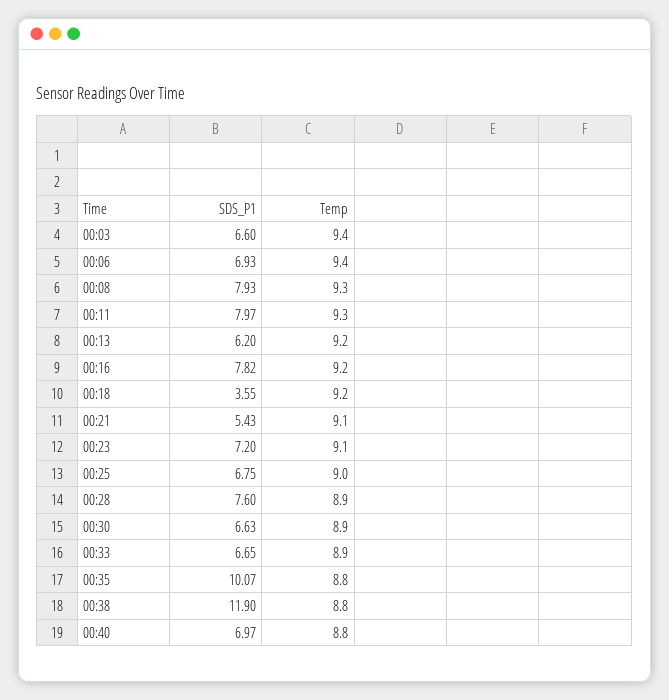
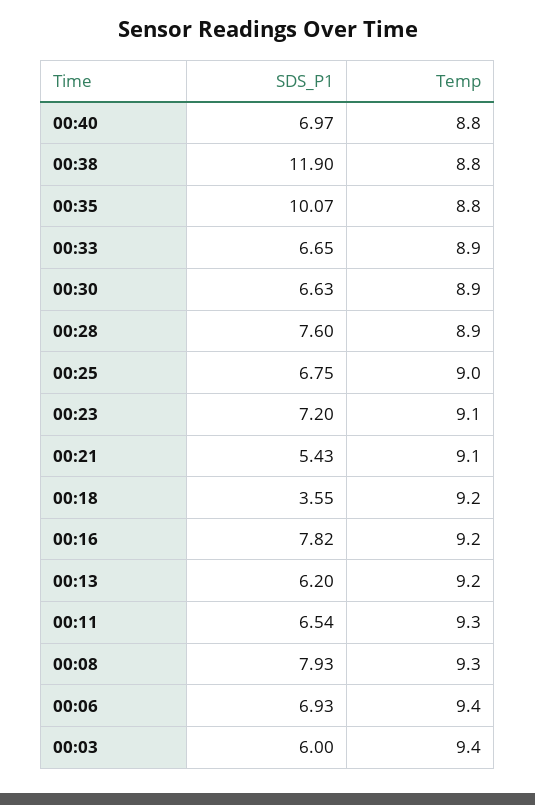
SDS_P1, 00:03: 6.6 -> 6
SDS_P1, 00:11: 7.97 -> 6.54

